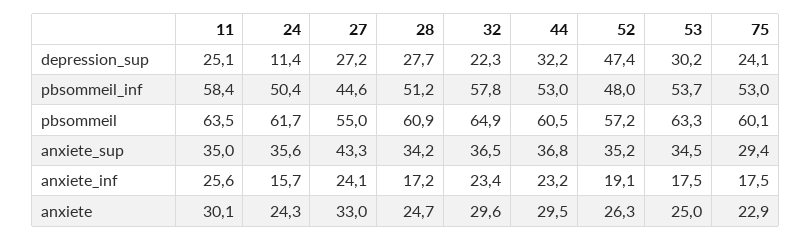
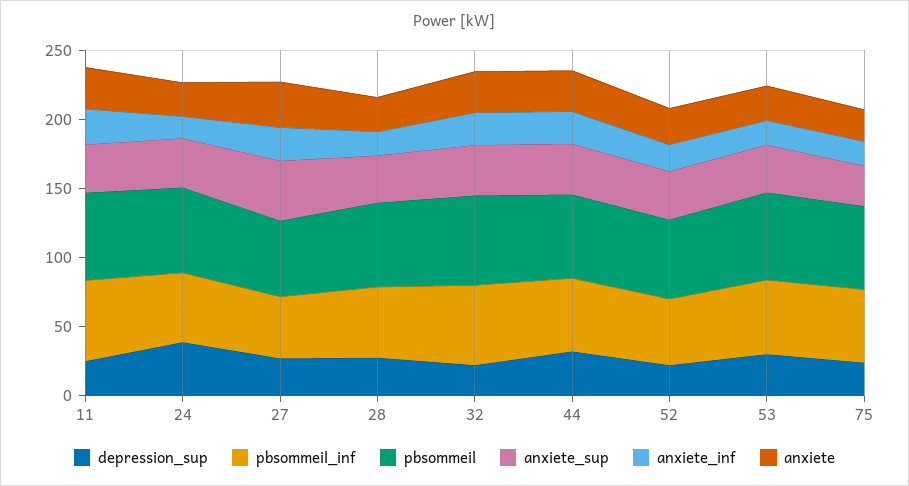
depression_sup, 24: 11.4 -> 40
depression_sup, 52: 47.4 -> 20

